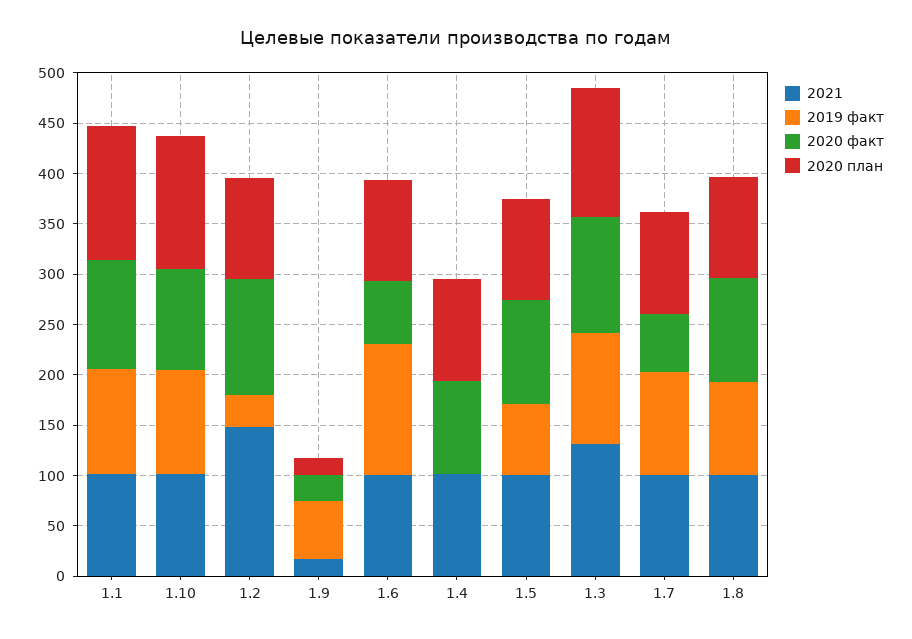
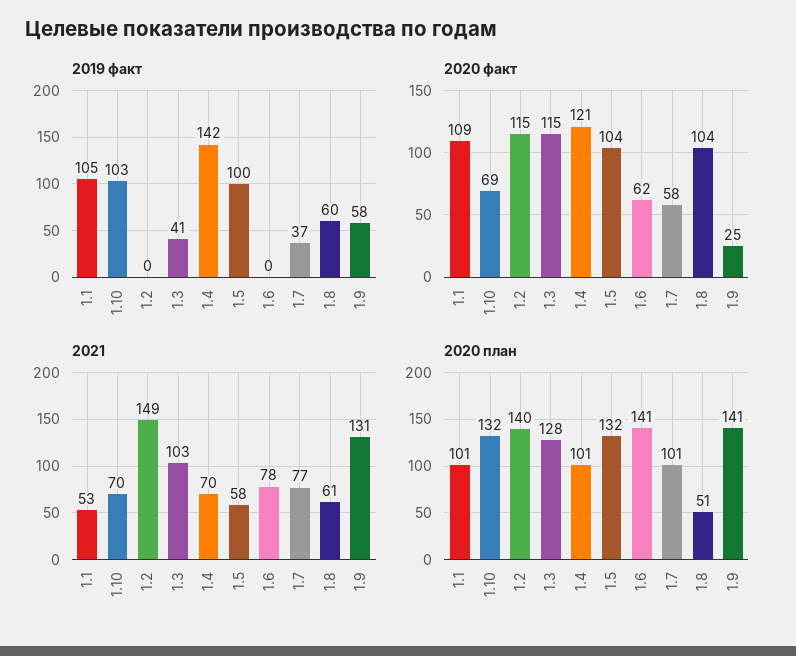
2021, 1.1: 100 -> 53
2020 план, 1.1: 130 -> 101
2021, 1.10: 100 -> 70
2020 факт, 1.10: 100 -> 69
2019 факт, 1.2: 30 -> 0
2020 план, 1.2: 100 -> 140
2021, 1.9: 20 -> 131
2020 план, 1.9: 20 -> 141
2021, 1.6: 100 -> 78
2019 факт, 1.6: 130 -> 0
2020 план, 1.6: 100 -> 141
2021, 1.4: 100 -> 70
2019 факт, 1.4: 0 -> 142
2020 факт, 1.4: 90 -> 121
2021, 1.5: 100 -> 58
2019 факт, 1.5: 70 -> 100
2020 план, 1.5: 100 -> 132
2021, 1.3: 130 -> 103
2019 факт, 1.3: 110 -> 41
2021, 1.7: 100 -> 77
2019 факт, 1.7: 100 -> 37
2021, 1.8: 100 -> 61
2019 факт, 1.8: 90 -> 60
2020 план, 1.8: 100 -> 51

